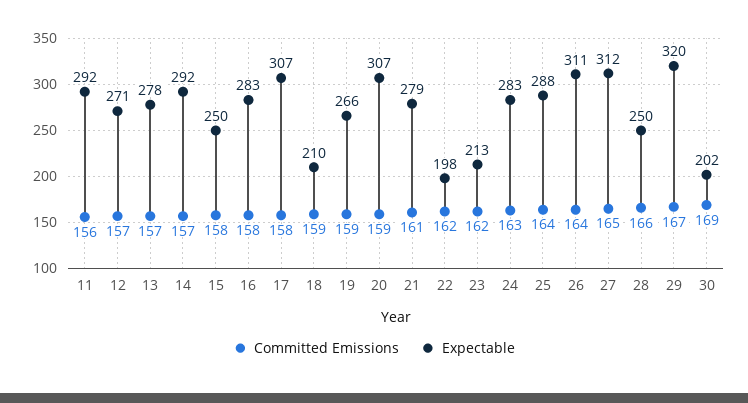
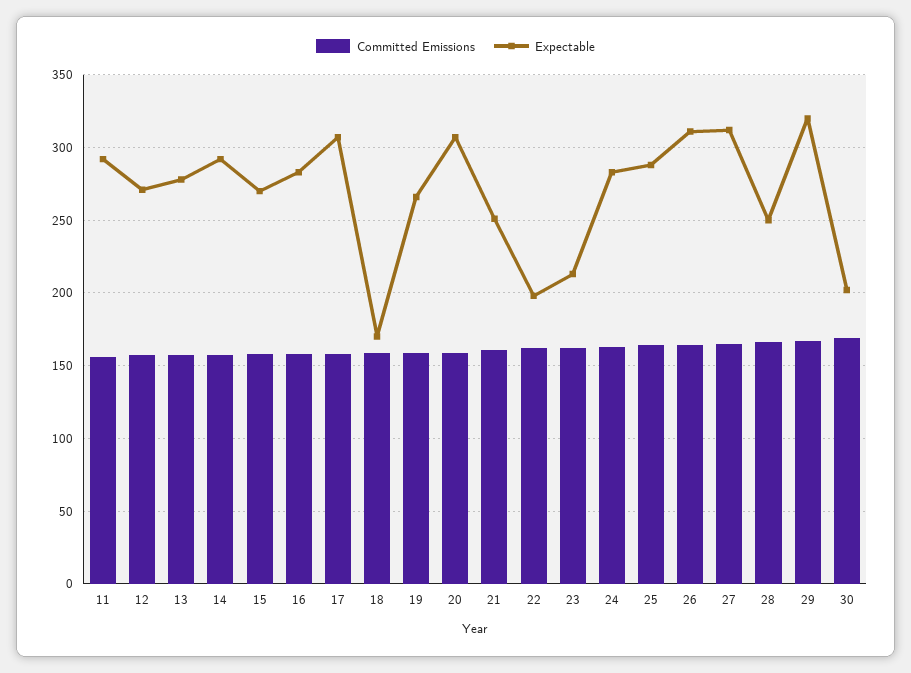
Expectable, 15: 250 -> 270
Expectable, 18: 210 -> 170
Expectable, 21: 279 -> 250

